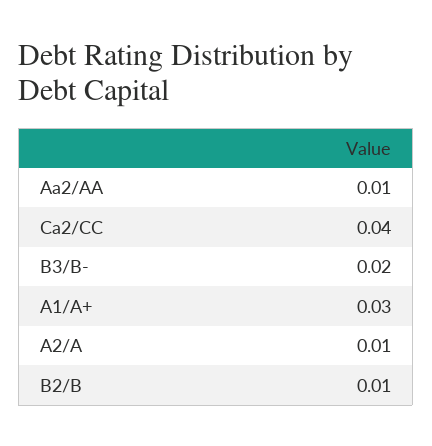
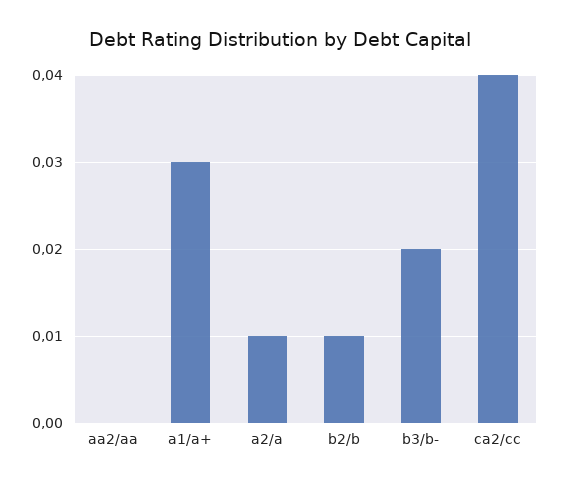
Aa2/AA: 0.01 -> 0

